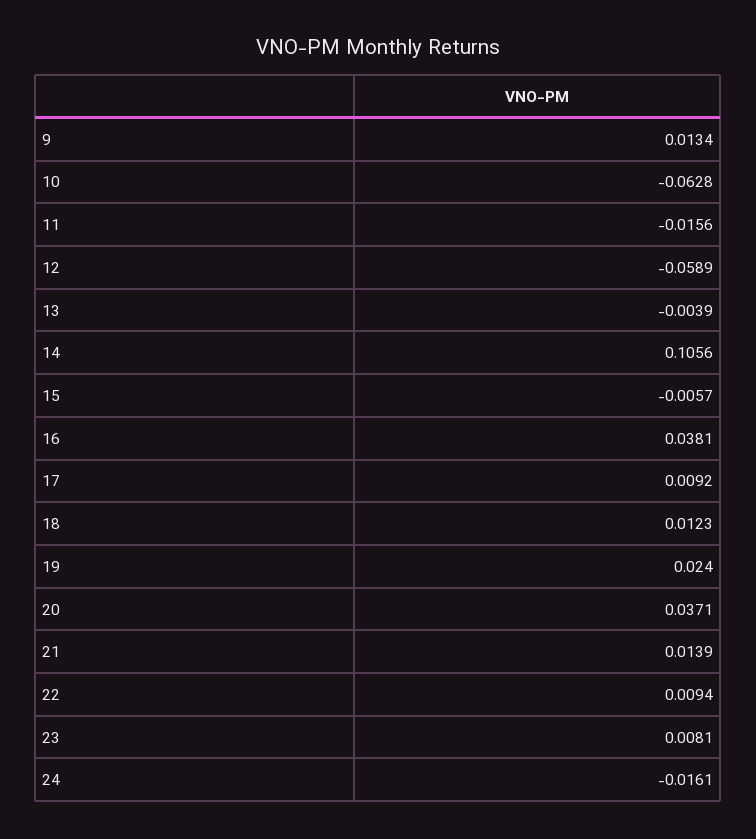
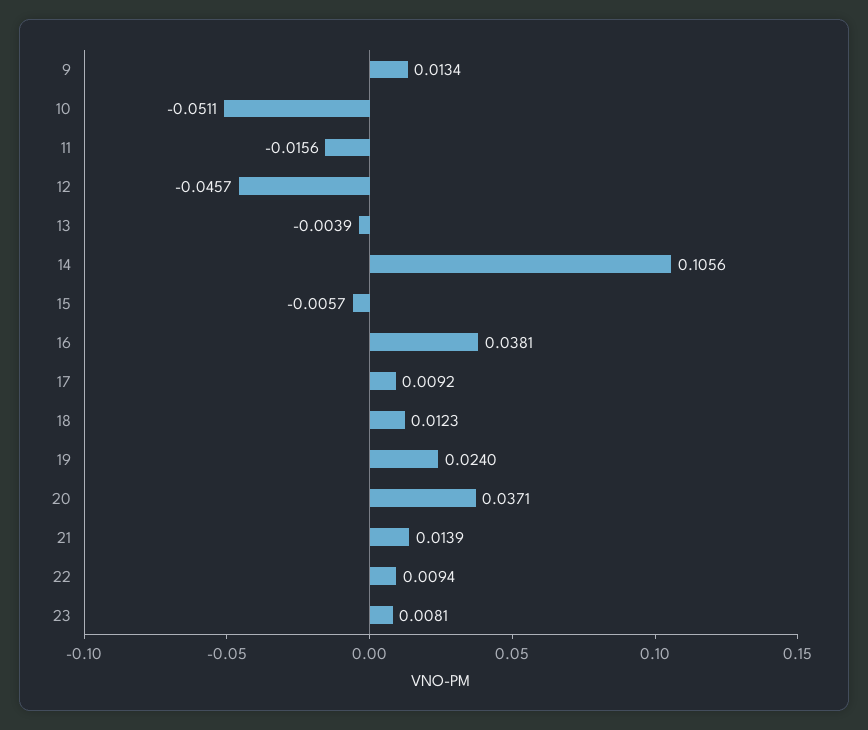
10: -0.0628 -> -0.0511
12: -0.0589 -> -0.0457
24: -0.0161 -> none

